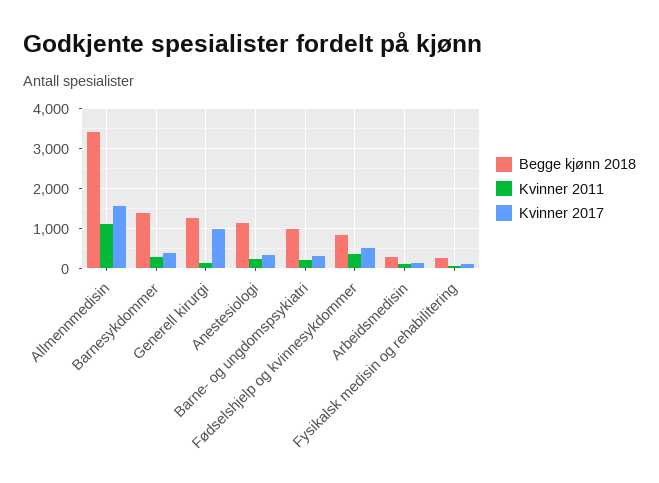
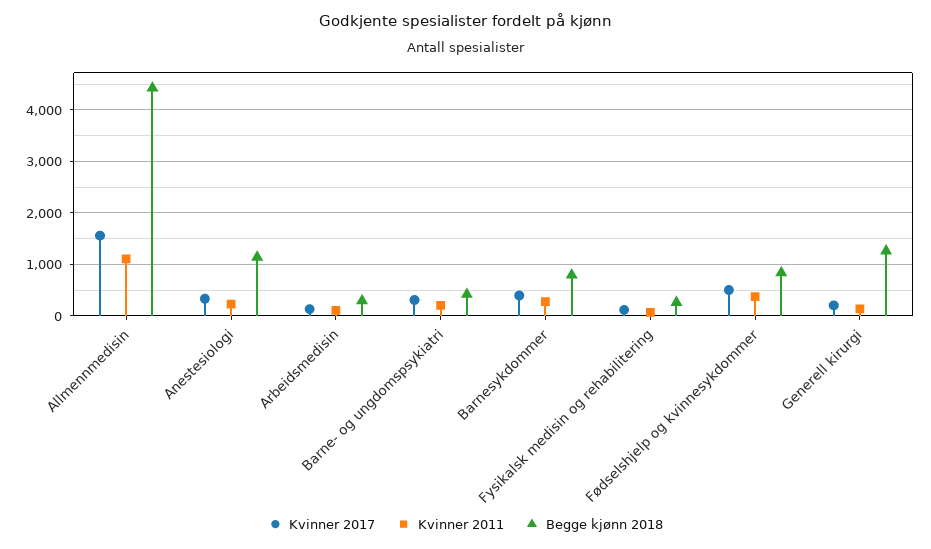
Begge kjønn 2018, Allmennmedisin: 3400 -> 4400
Begge kjønn 2018, Barnesykdommer: 1400 -> 800
Kvinner 2017, Generell kirurgi: 1000 -> 200
Begge kjønn 2018, Barne- og ungdomspsykiatri: 1000 -> 400

